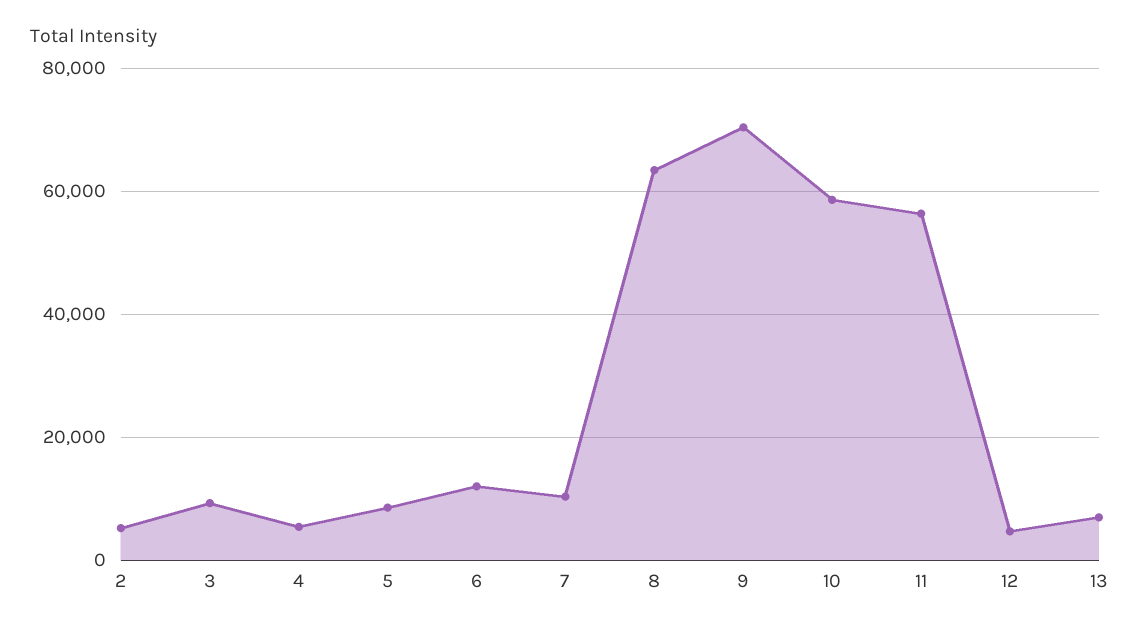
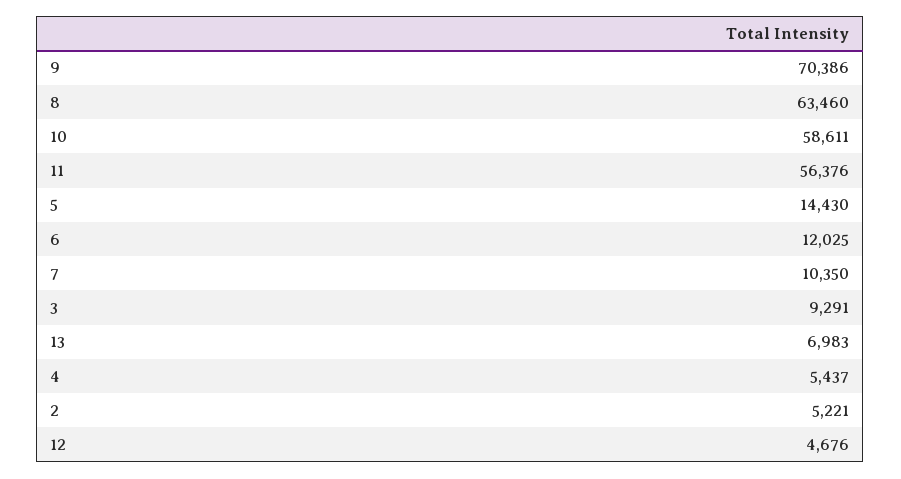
5: 8000 -> 14430

